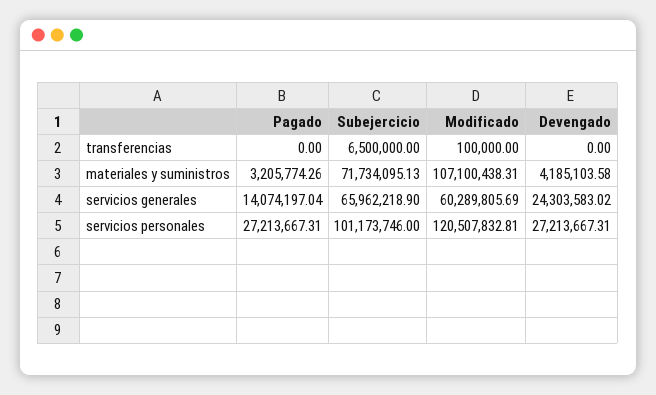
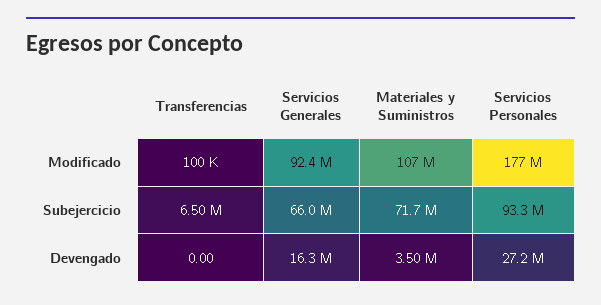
Pagado, transferencias: 0 -> none
Pagado, materiales y suministros: 3205774.26 -> none
Devengado, materiales y suministros: 4185103.58 -> 3500000
Pagado, servicios generales: 14074197.04 -> none
Modificado, servicios generales: 60289805.69 -> 92400000
Devengado, servicios generales: 24303583.02 -> 16300000
Pagado, servicios personales: 27213667.31 -> none
Subejercicio, servicios personales: 101173746 -> 93300000
Modificado, servicios personales: 120507832.81 -> 177000000

